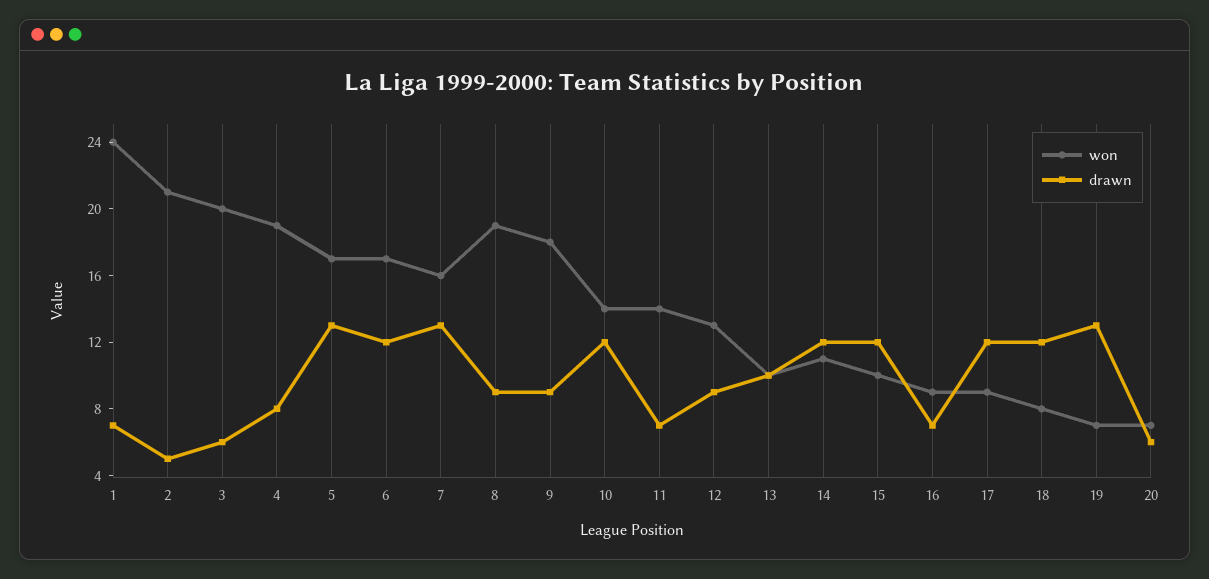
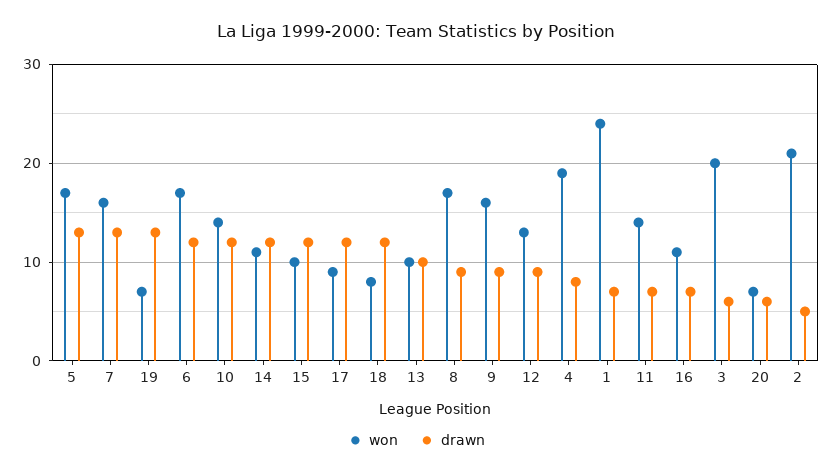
won, 8: 19 -> 17
won, 9: 18 -> 16
won, 16: 9 -> 11

